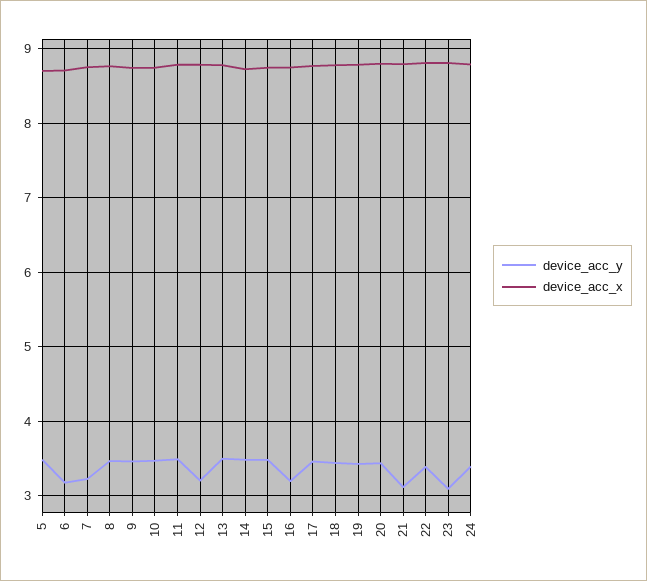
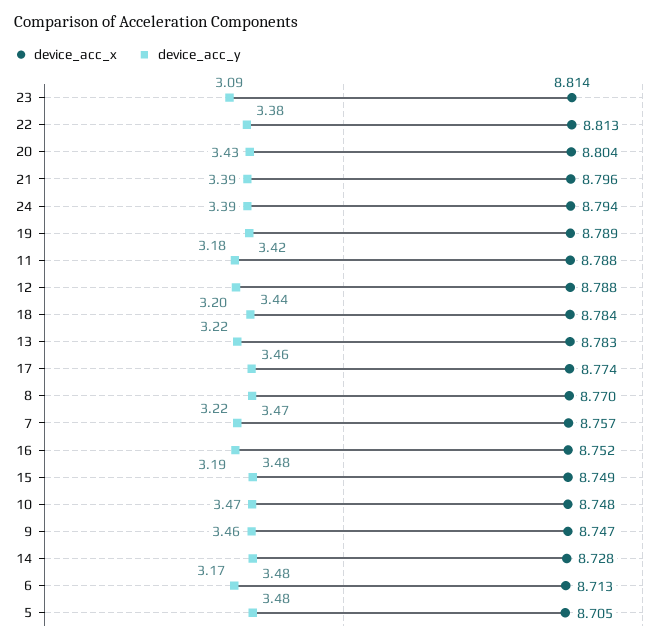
device_acc_y, 11: 3.5 -> 3.18
device_acc_y, 13: 3.5 -> 3.22
device_acc_y, 21: 3.1 -> 3.39

